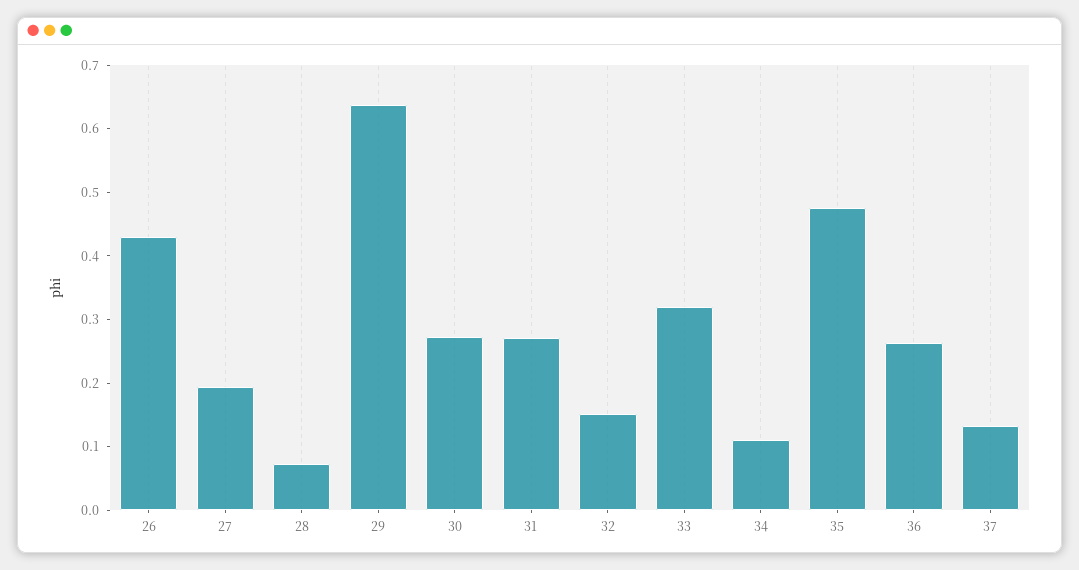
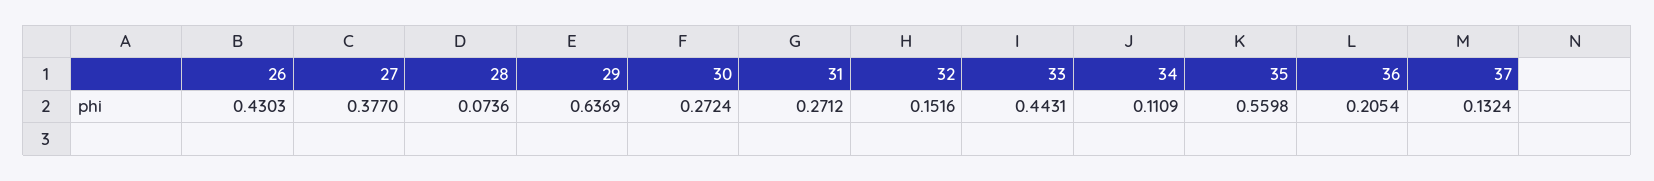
27: 0.2 -> 0.377
33: 0.32 -> 0.4431
35: 0.48 -> 0.5598
36: 0.26 -> 0.2054

